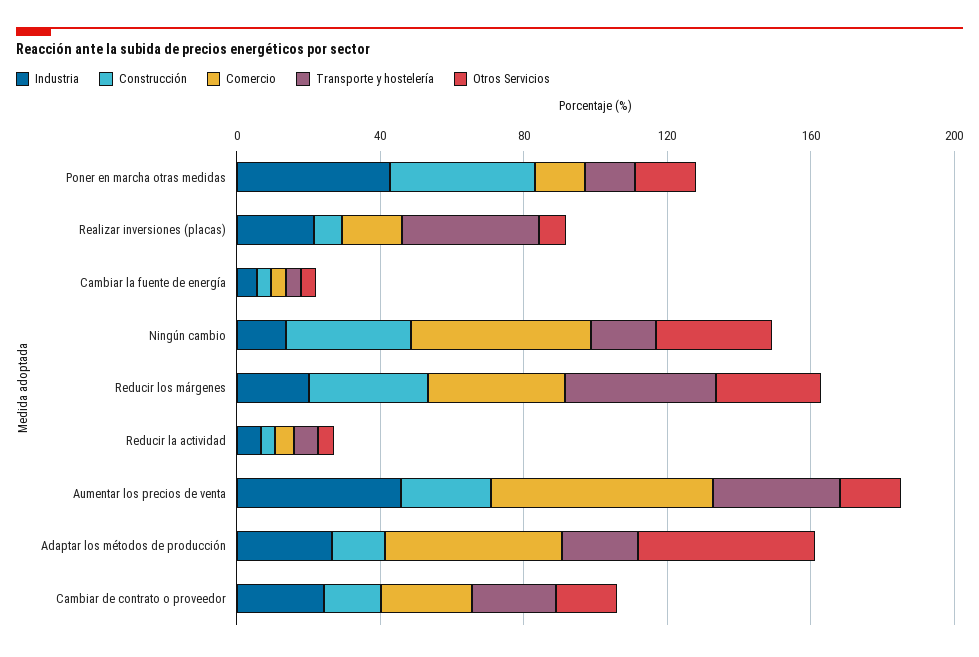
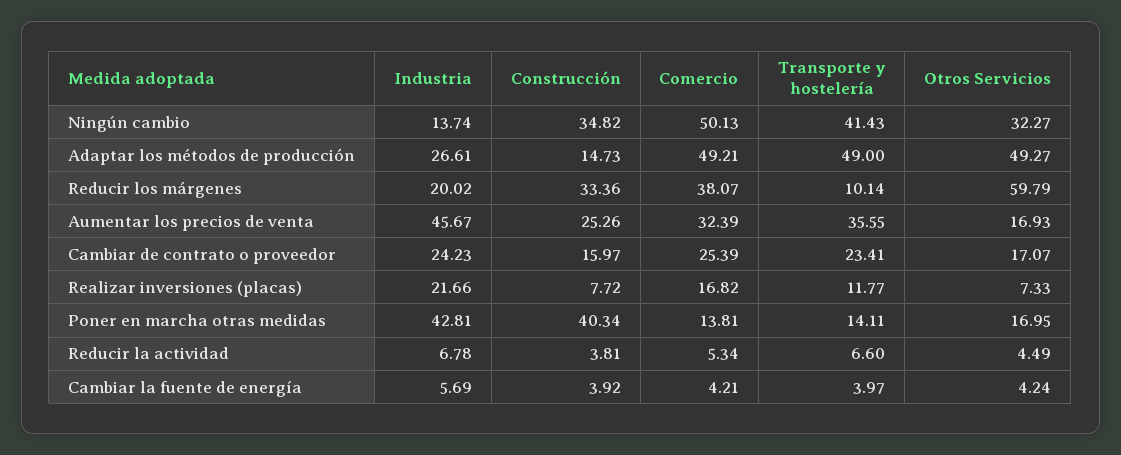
Transporte y hostelería, Realizar inversiones (placas): 40 -> 11.77
Transporte y hostelería, Ningún cambio: 20 -> 41.43
Transporte y hostelería, Reducir los márgenes: 40 -> 10.14
Otros Servicios, Reducir los márgenes: 30 -> 59.79
Comercio, Aumentar los precios de venta: 60 -> 32.39
Transporte y hostelería, Adaptar los métodos de producción: 20 -> 49

